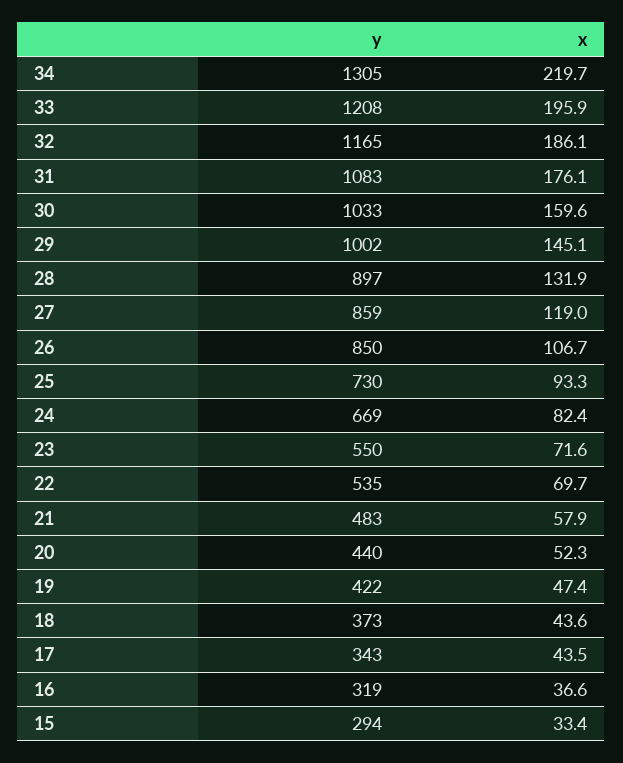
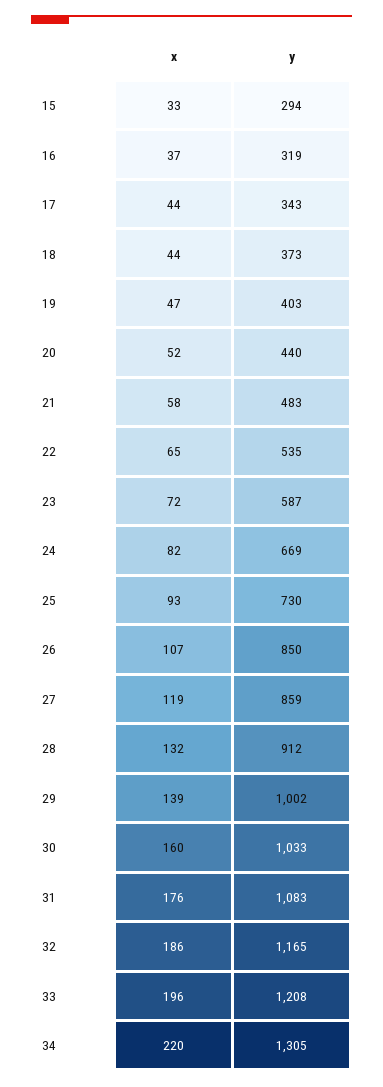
x, 29: 145.1 -> 139
y, 28: 897 -> 912
y, 23: 550 -> 587
x, 22: 69.7 -> 65
y, 19: 422 -> 403

